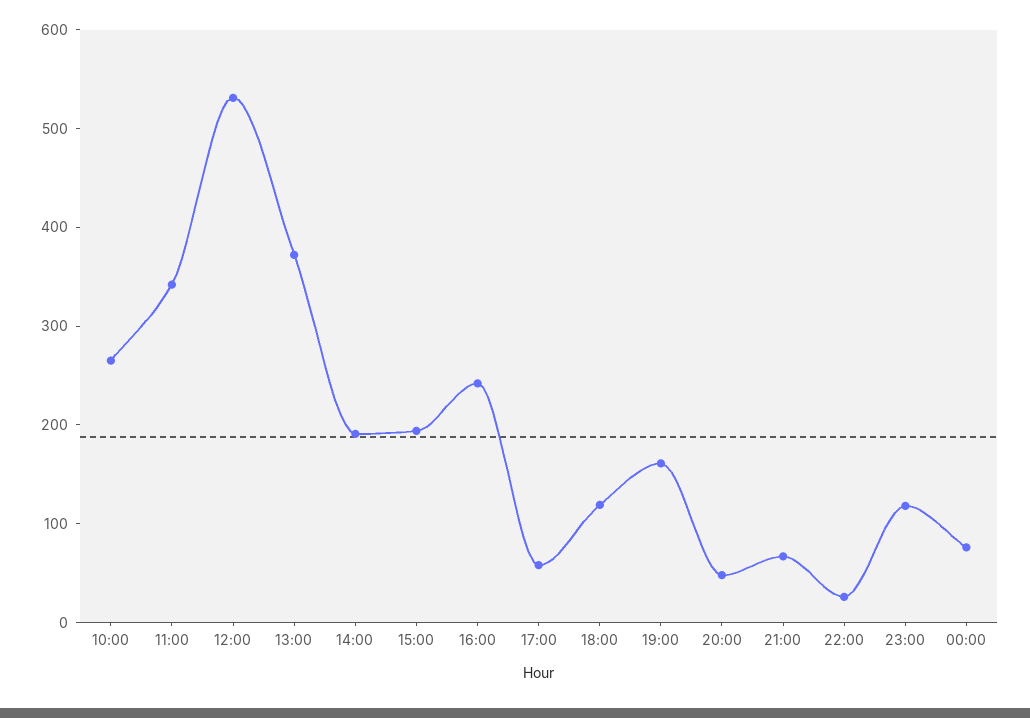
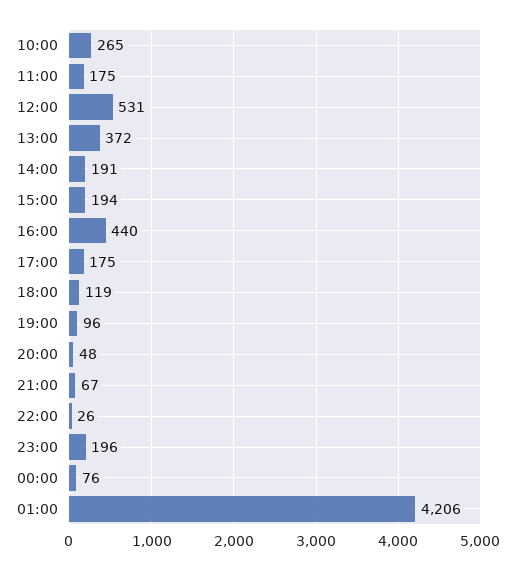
11:00: 340 -> 175
16:00: 240 -> 440
17:00: 60 -> 175
19:00: 160 -> 96
23:00: 120 -> 196
01:00: none -> 4206

